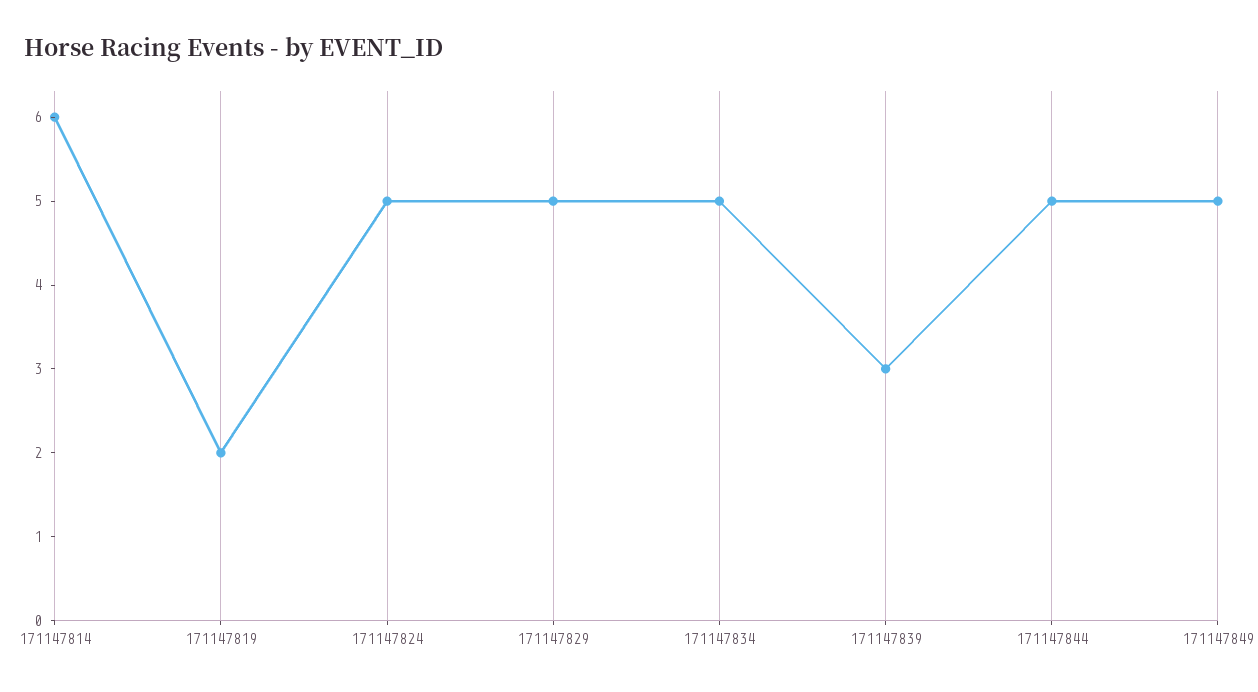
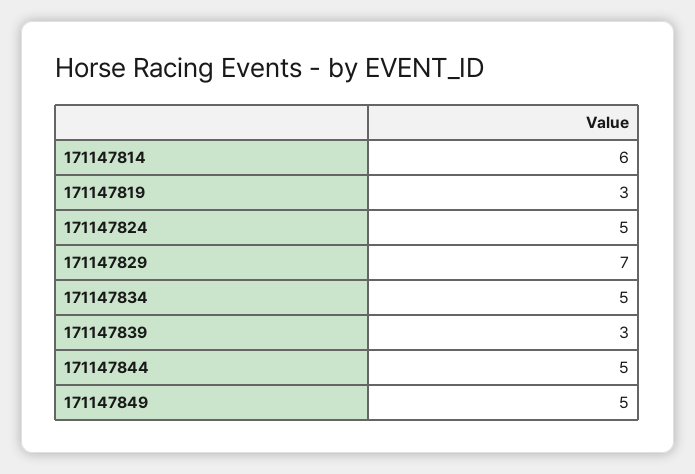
171147819: 2 -> 3
171147829: 5 -> 7

